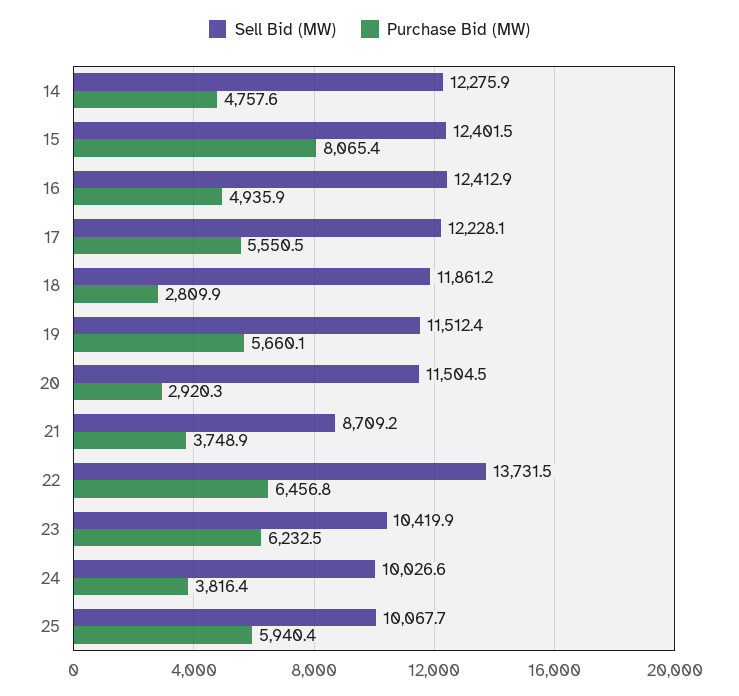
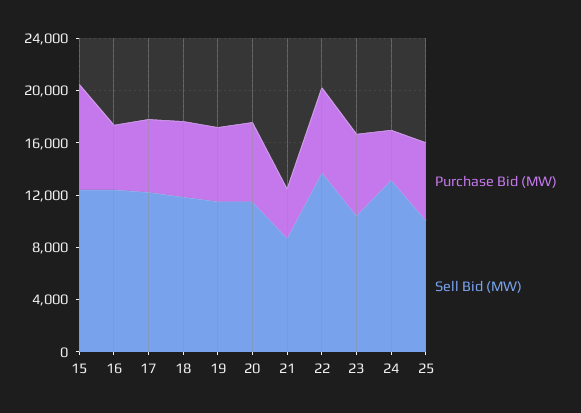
Sell Bid (MW), 14: 12275.9 -> none
Purchase Bid (MW), 14: 4757.6 -> none
Purchase Bid (MW), 18: 2809.9 -> 6000
Purchase Bid (MW), 20: 2920.3 -> 6000
Sell Bid (MW), 24: 10026.6 -> 13000

